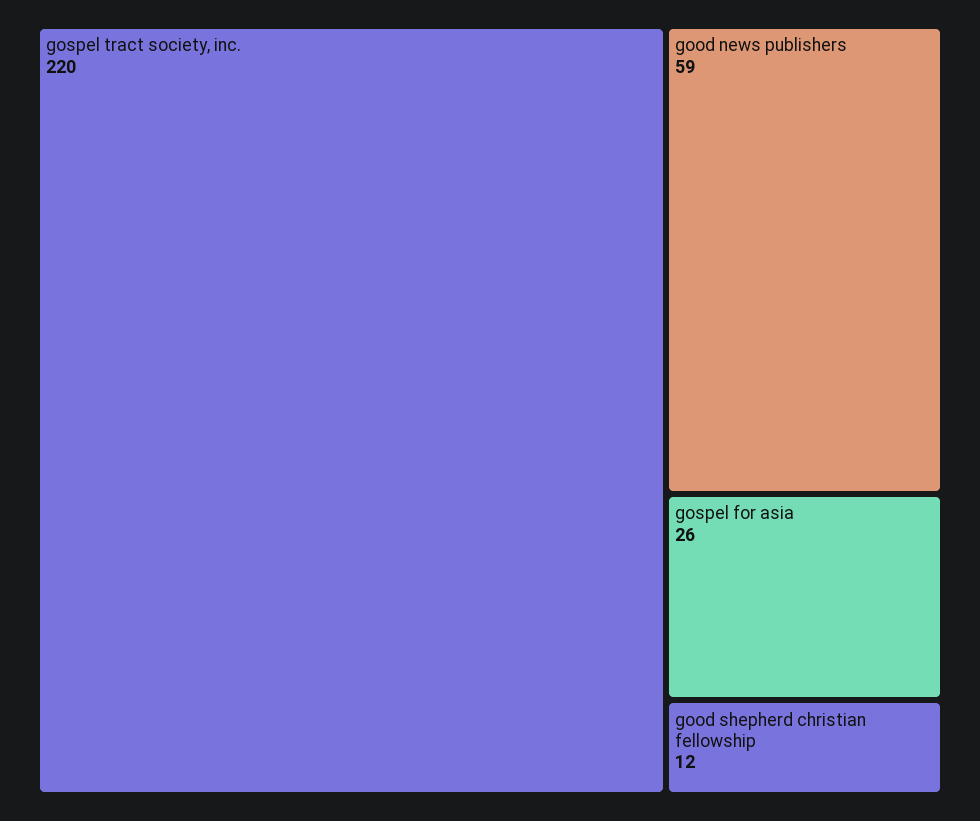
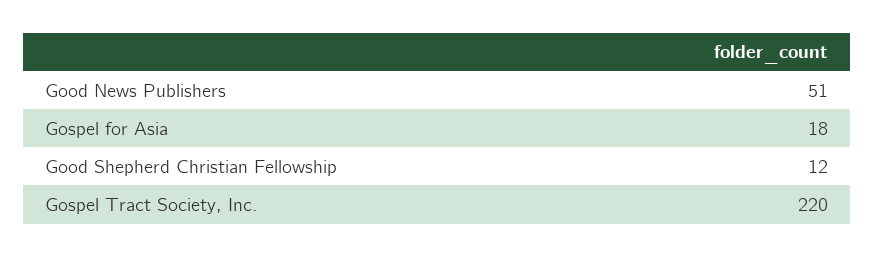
good news publishers: 59 -> 51
gospel for asia: 26 -> 18

